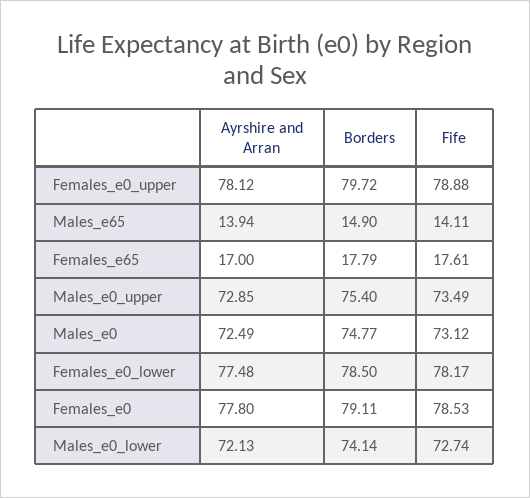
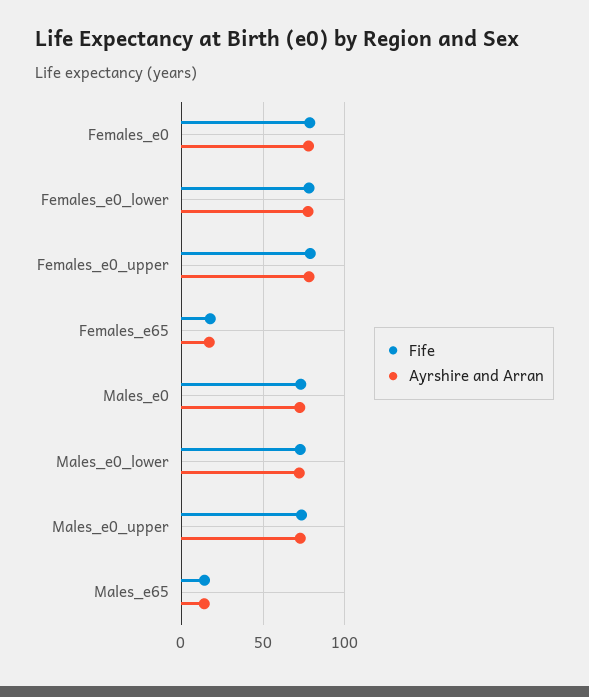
Borders, Females_e0_upper: 79.72 -> none
Borders, Males_e65: 14.9 -> none
Borders, Females_e65: 17.79 -> none
Borders, Males_e0_upper: 75.4 -> none
Borders, Males_e0: 74.77 -> none
Borders, Females_e0_lower: 78.5 -> none
Borders, Females_e0: 79.11 -> none
Borders, Males_e0_lower: 74.14 -> none

